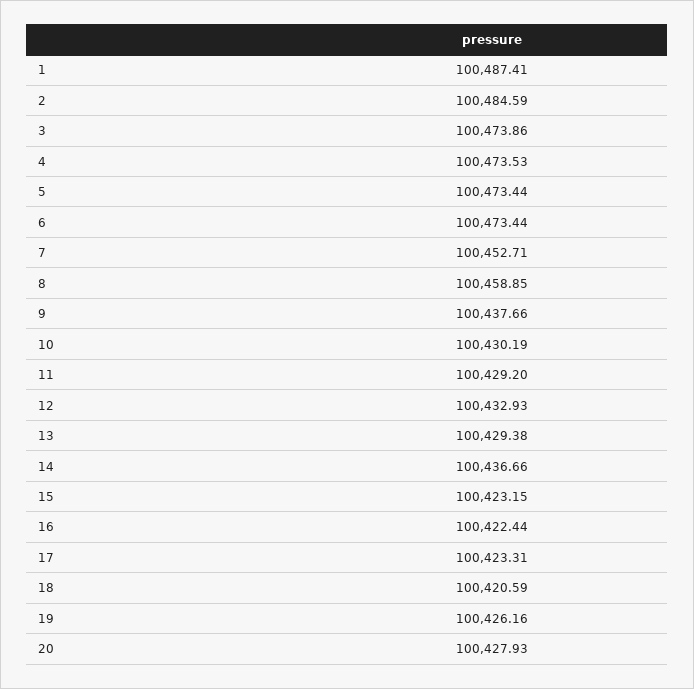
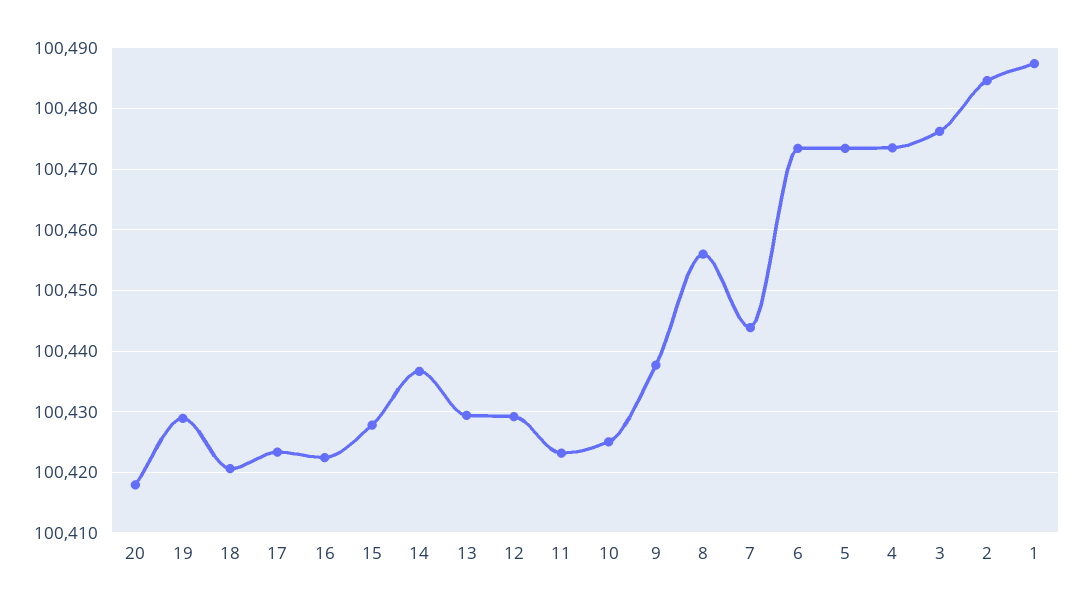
3: 100473.86 -> 100476
7: 100452.71 -> 100444
8: 100458.85 -> 100456
10: 100430.19 -> 100425
11: 100429.2 -> 100423
12: 100432.93 -> 100429
15: 100423.15 -> 100428
19: 100426.16 -> 100429
20: 100427.93 -> 100418

